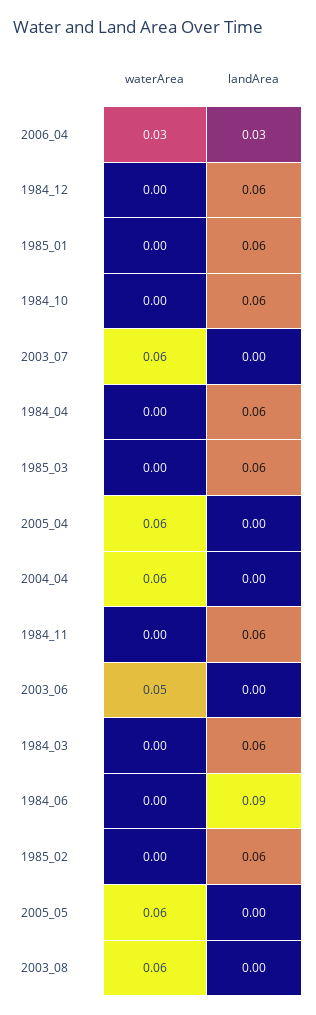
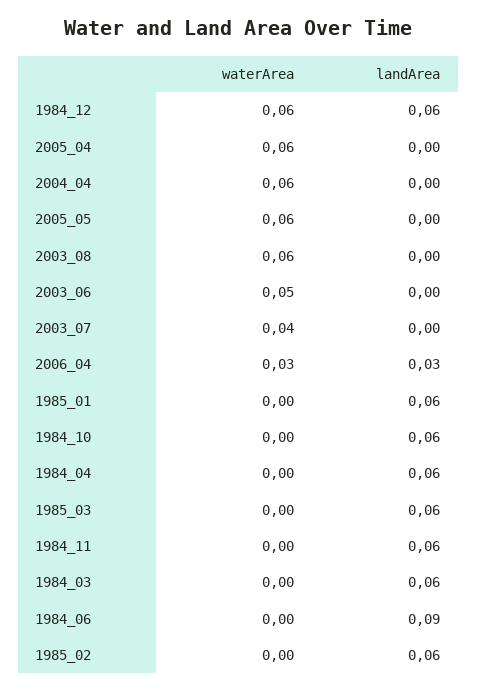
waterArea, 1984_12: 0 -> 0.06
waterArea, 2003_07: 0.06 -> 0.04

